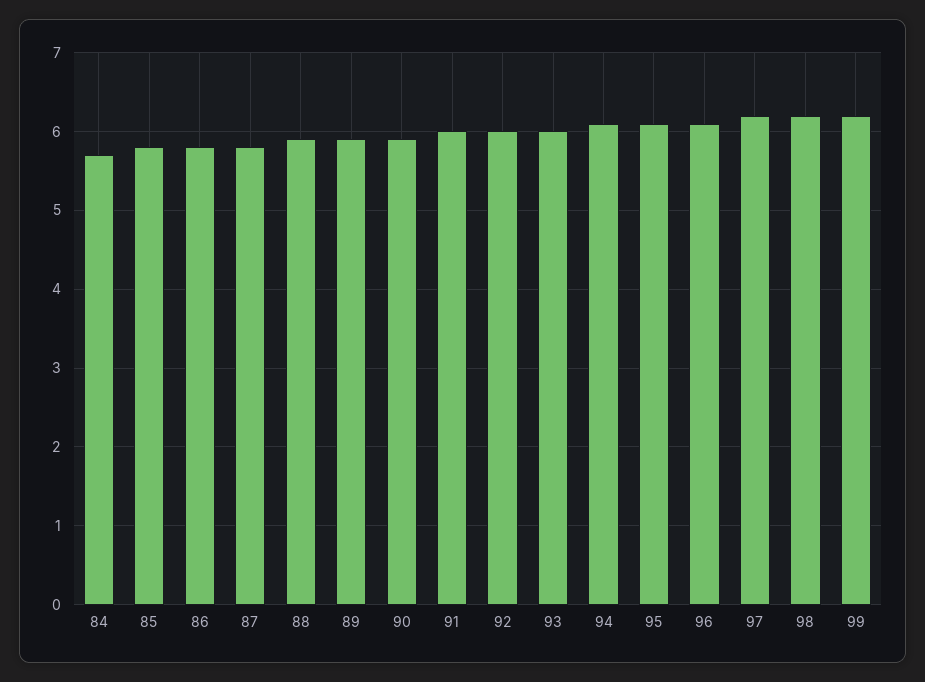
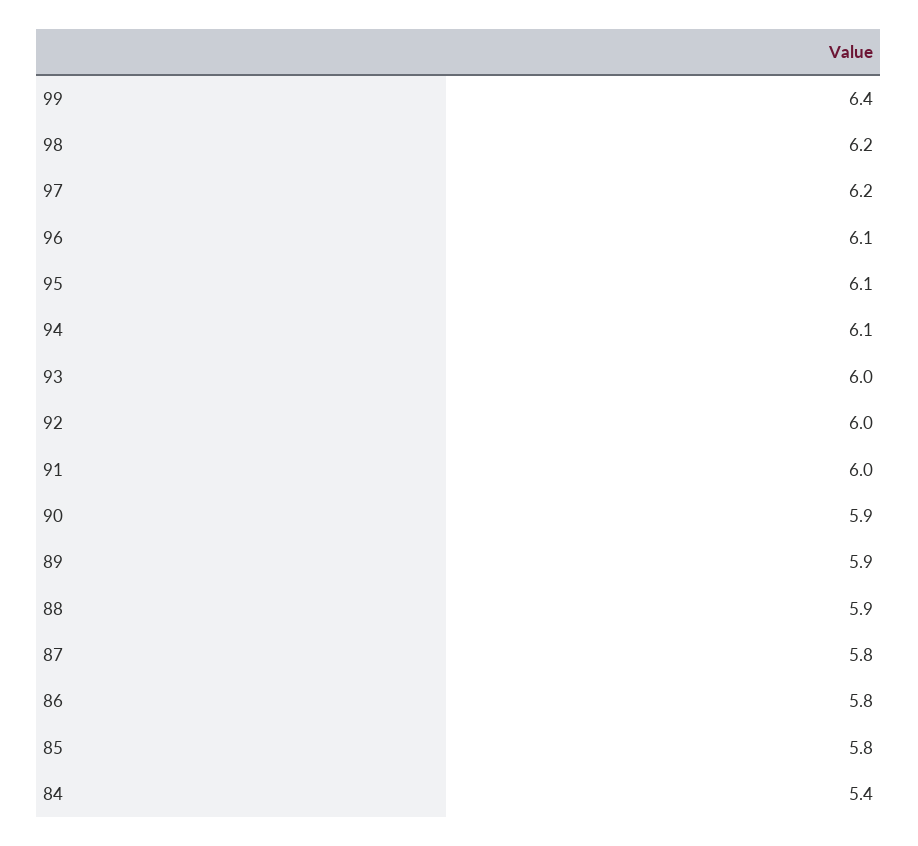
84: 5.7 -> 5.4
99: 6.2 -> 6.4

